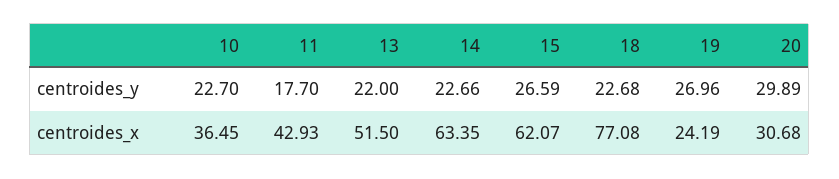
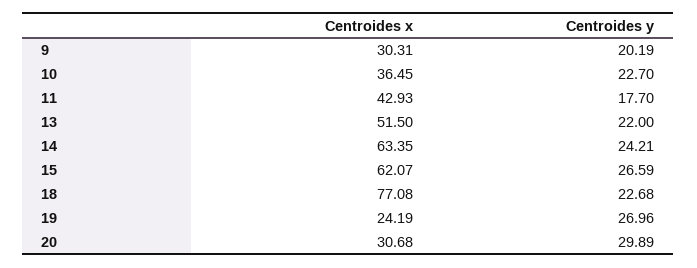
14, centroides_y: 22.66 -> 24.21
9, centroides_x: none -> 30.31
9, centroides_y: none -> 20.19

